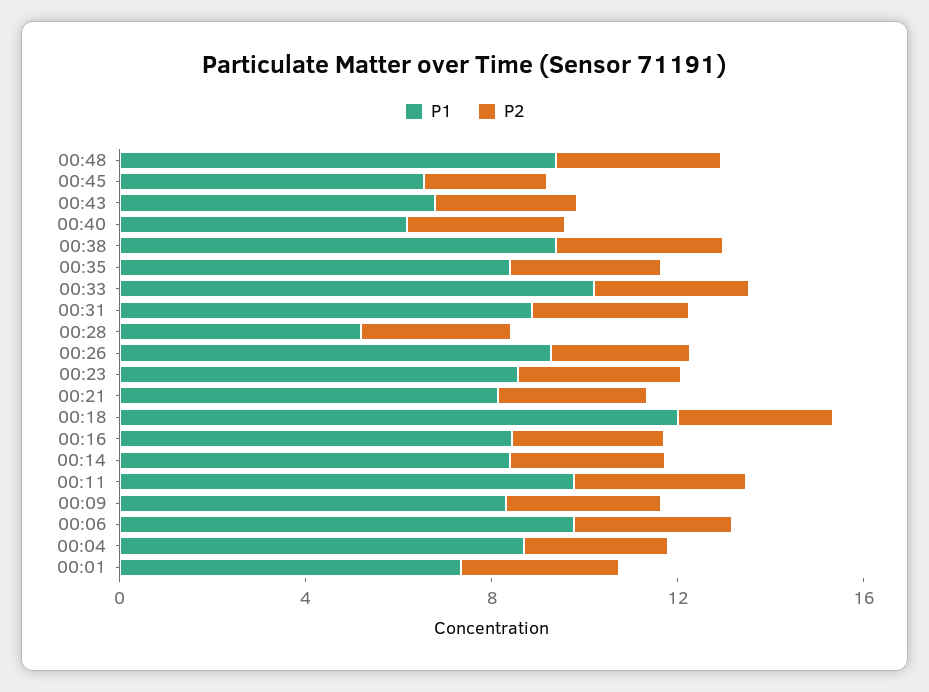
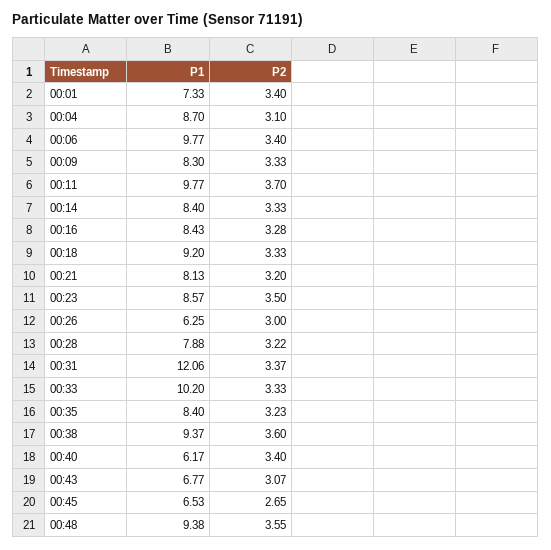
P1, 00:31: 9 -> 12.06
P1, 00:28: 5 -> 7.88
P1, 00:26: 9 -> 6.25
P1, 00:18: 12 -> 9.2

